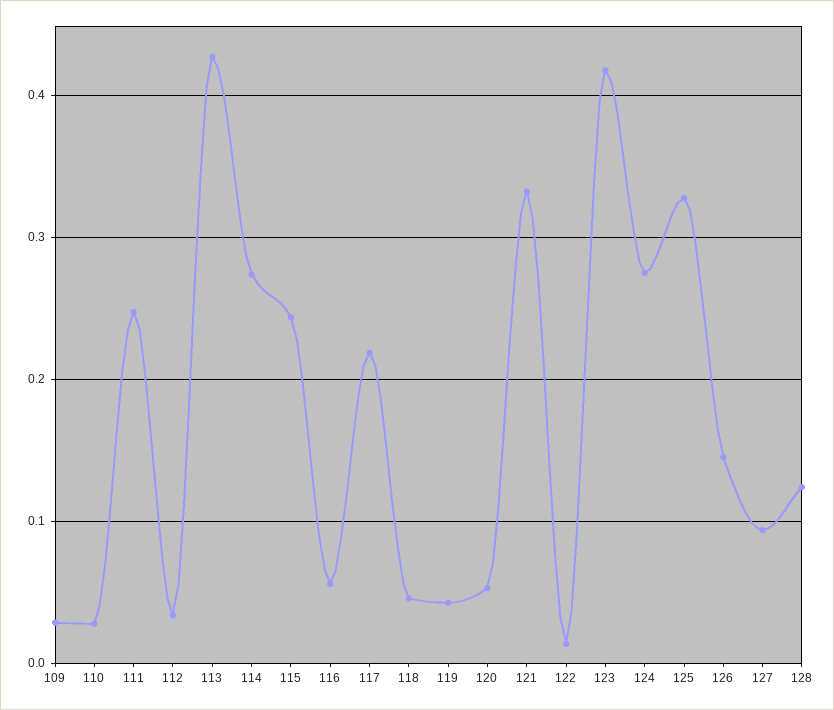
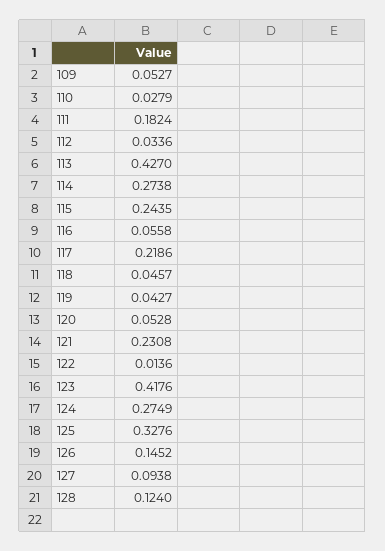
109: 0.03 -> 0.0527
111: 0.25 -> 0.1824
121: 0.33 -> 0.2308

